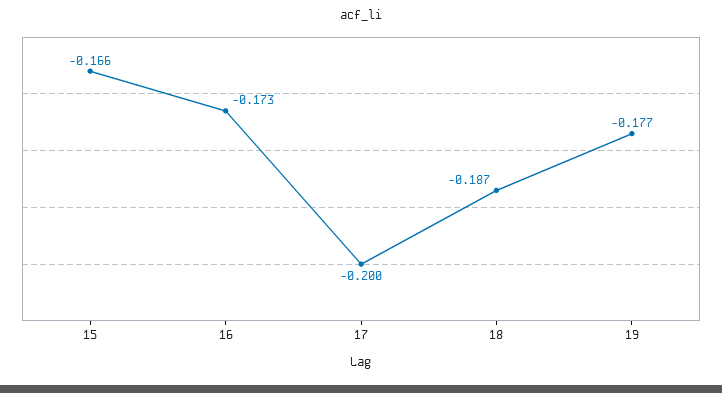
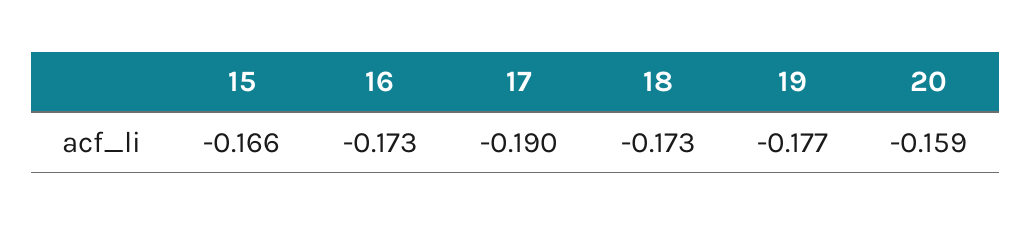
17: -0.2 -> -0.19
18: -0.187 -> -0.173
20: none -> -0.159

